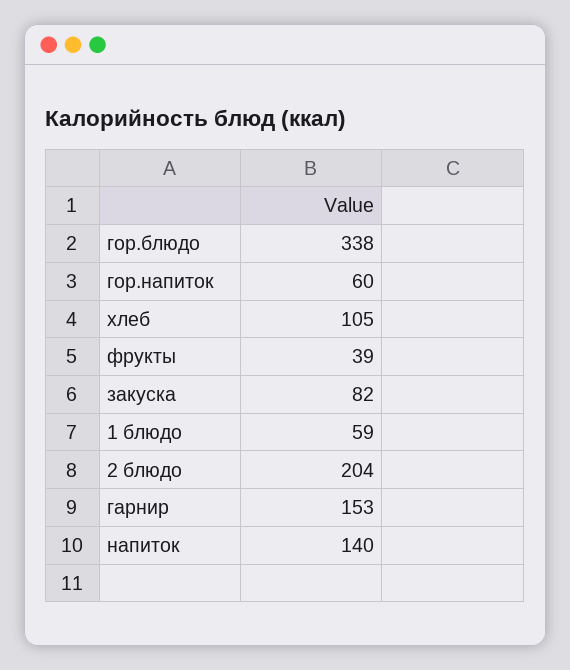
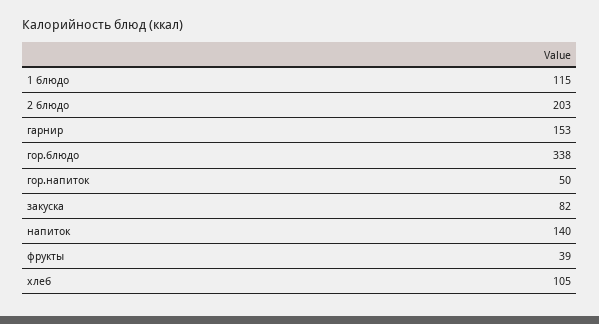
гор.напиток: 60 -> 50
1 блюдо: 59 -> 115
2 блюдо: 204 -> 203

